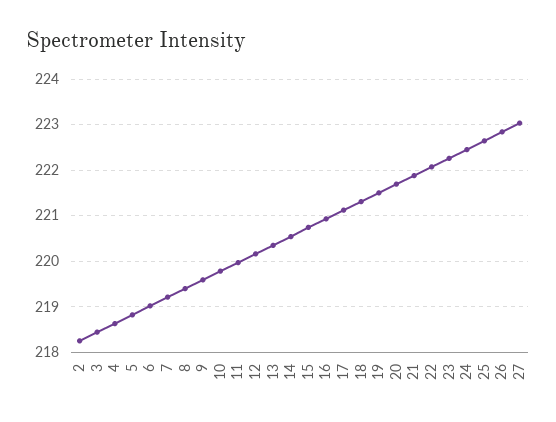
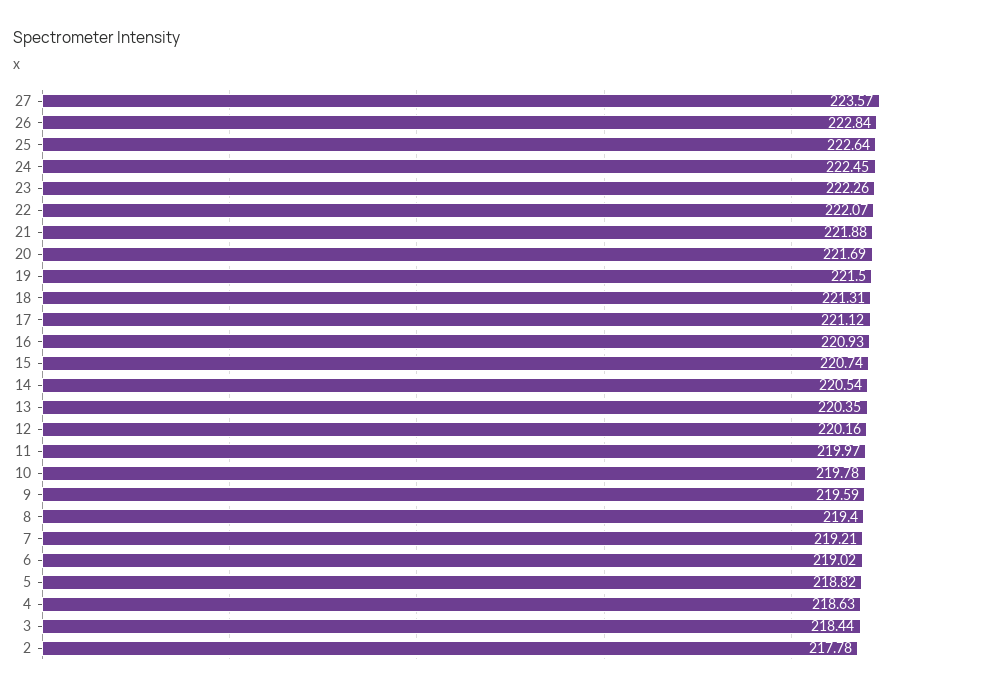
2: 218.2 -> 217.78
27: 223 -> 223.57

